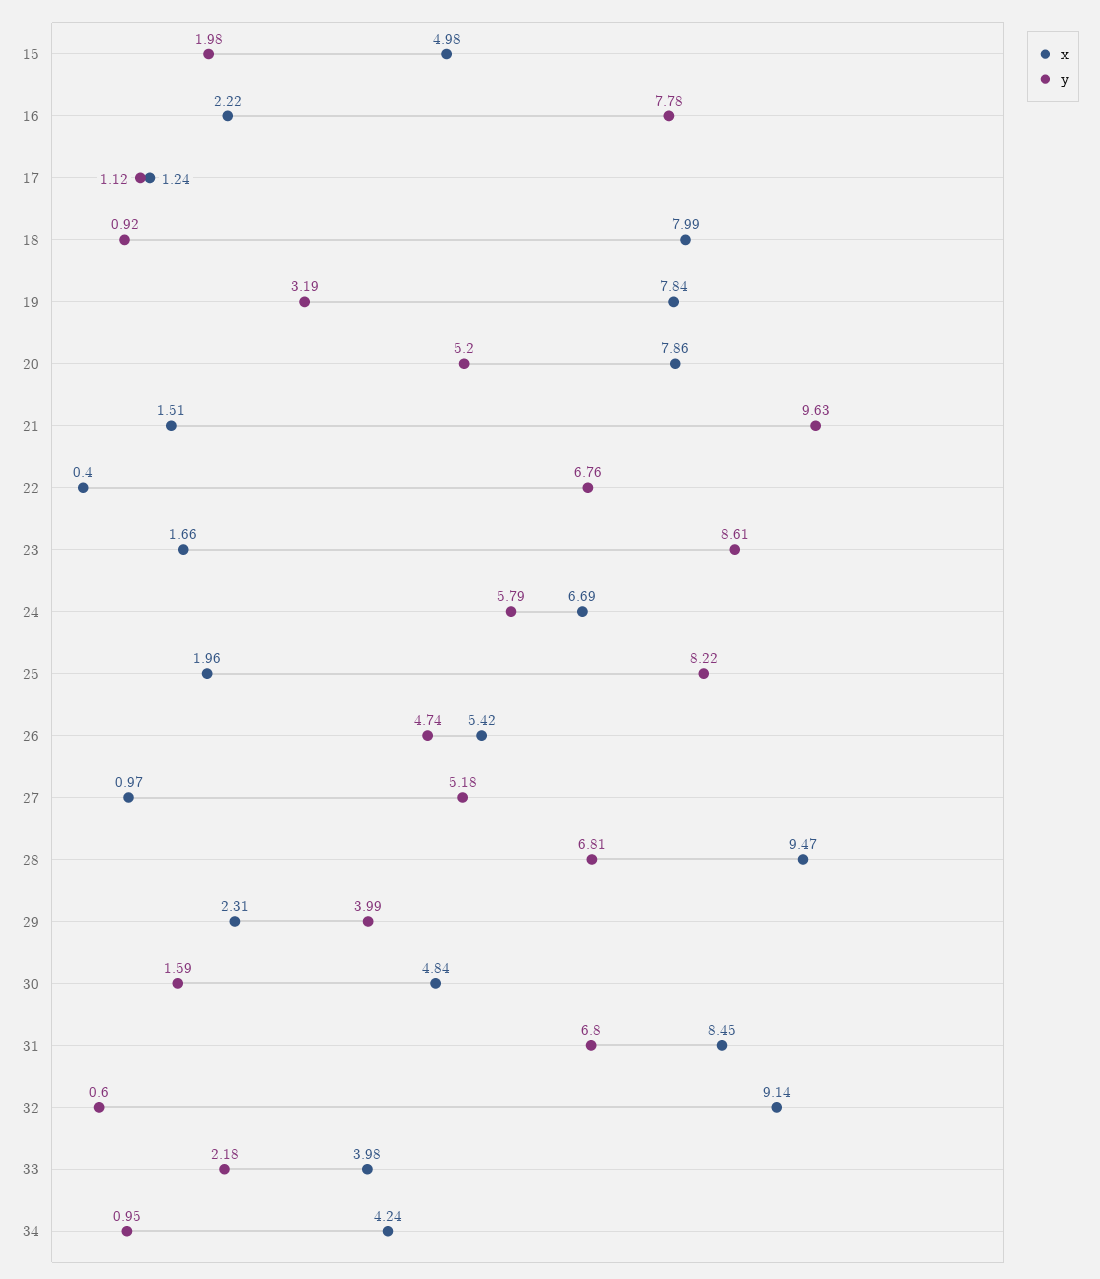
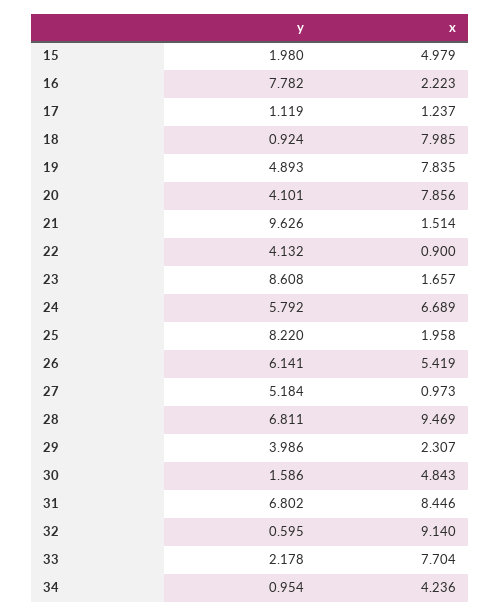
y, 19: 3.19 -> 4.893
y, 20: 5.2 -> 4.101
x, 22: 0.4 -> 0.9
y, 22: 6.76 -> 4.132
y, 26: 4.74 -> 6.141
x, 33: 3.98 -> 7.704

